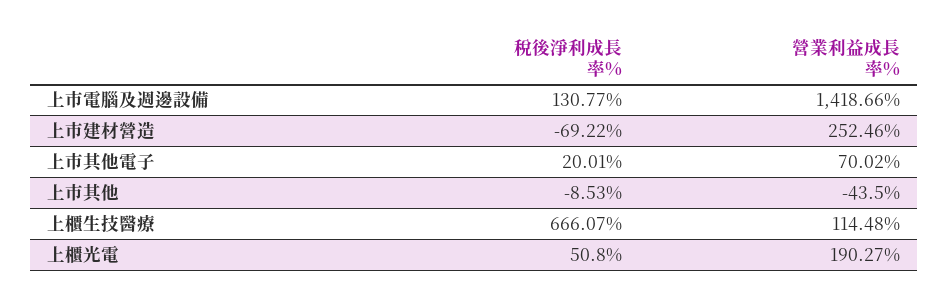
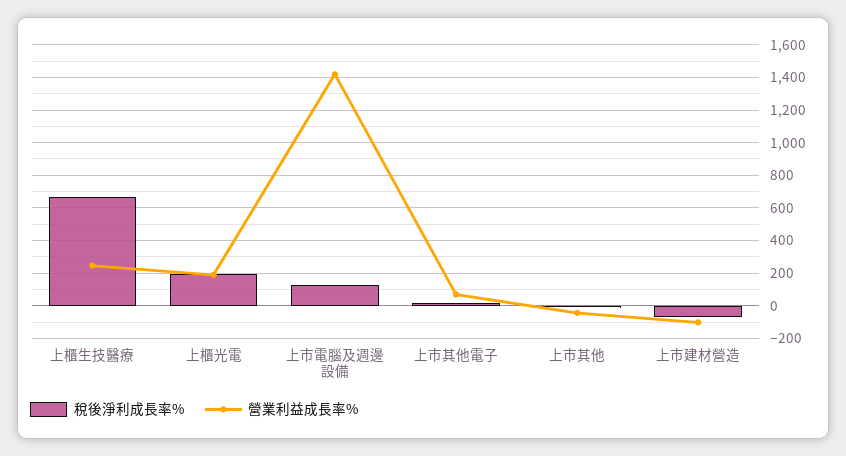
營業利益成長率%, 上市建材營造: 252.46 -> -100
營業利益成長率%, 上櫃生技醫療: 114.48 -> 250
稅後淨利成長率%, 上櫃光電: 50.8 -> 200

